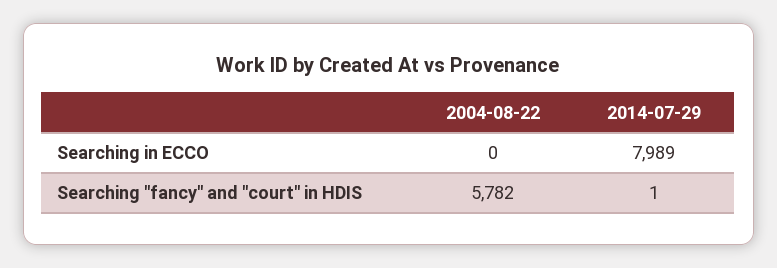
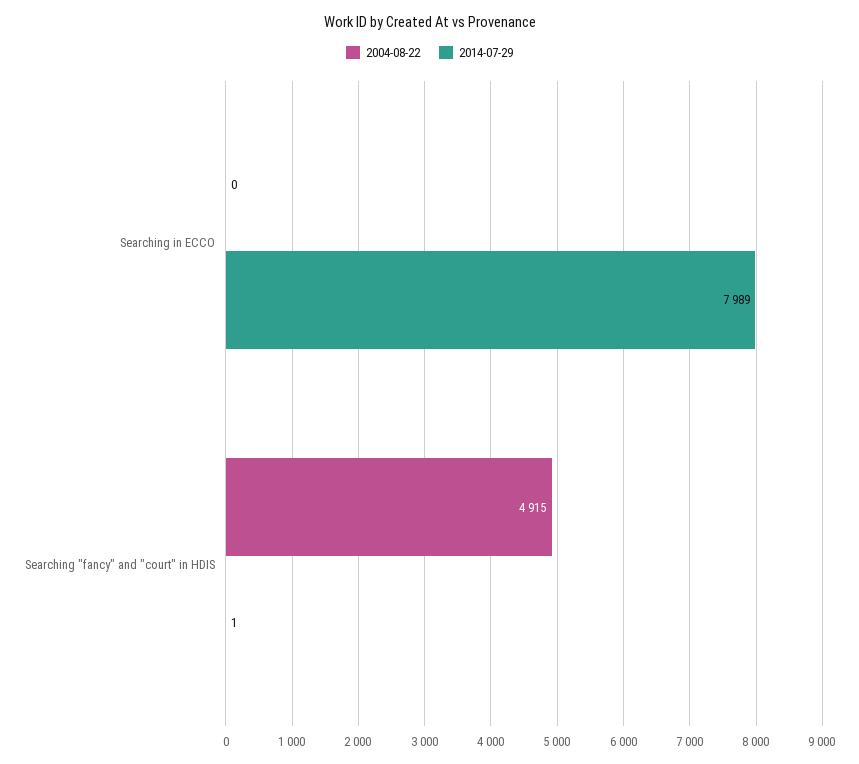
2004-08-22, Searching "fancy" and "court" in HDIS: 5782 -> 4915

